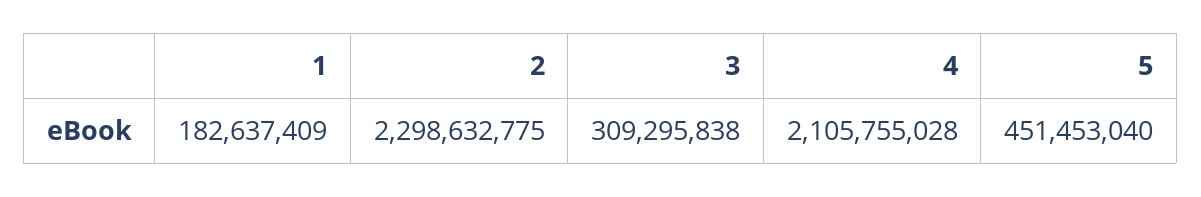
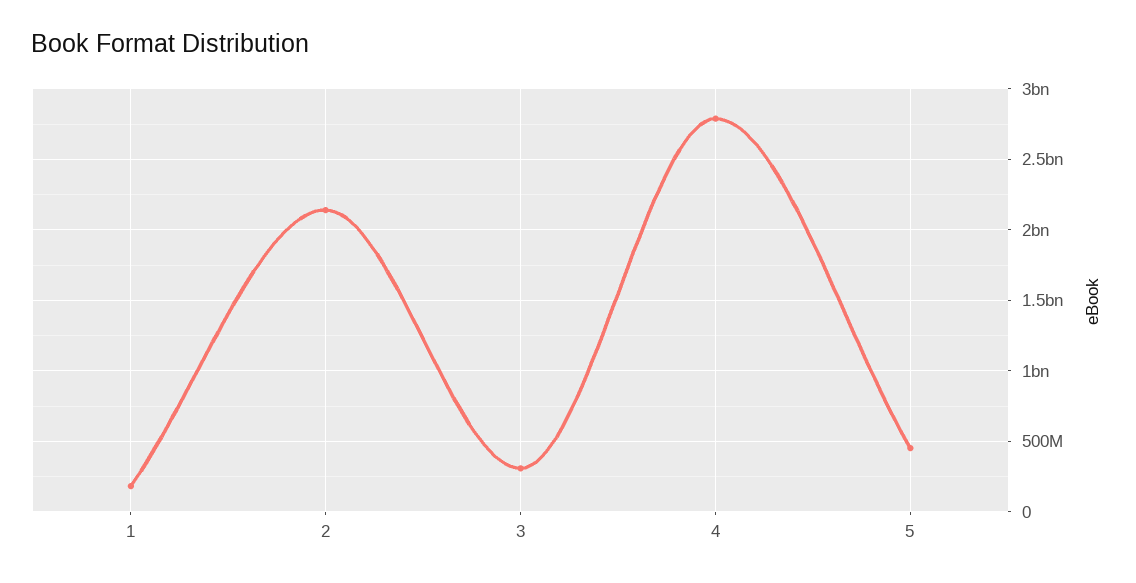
2: 2298632775 -> 2150000000
4: 2105755028 -> 2800000000

